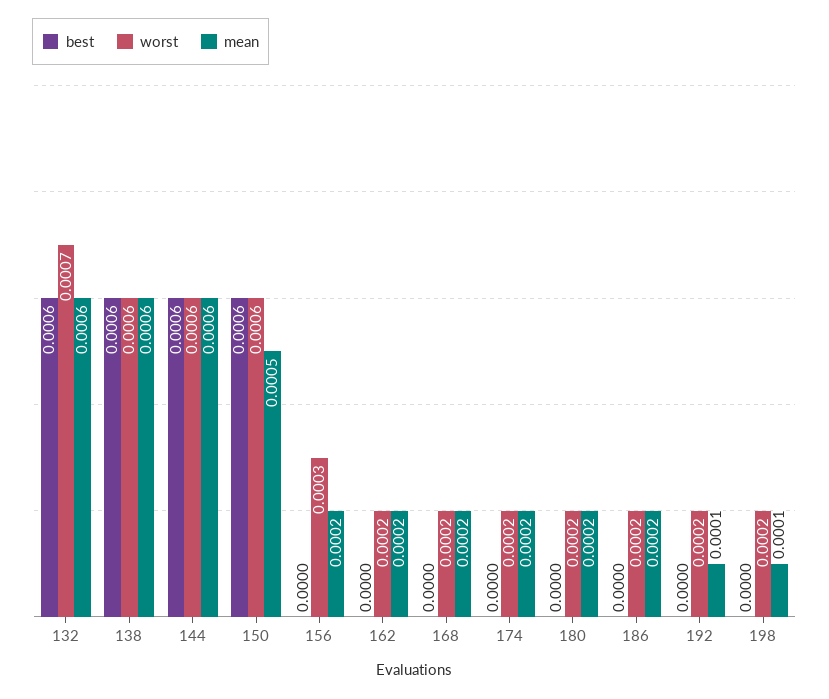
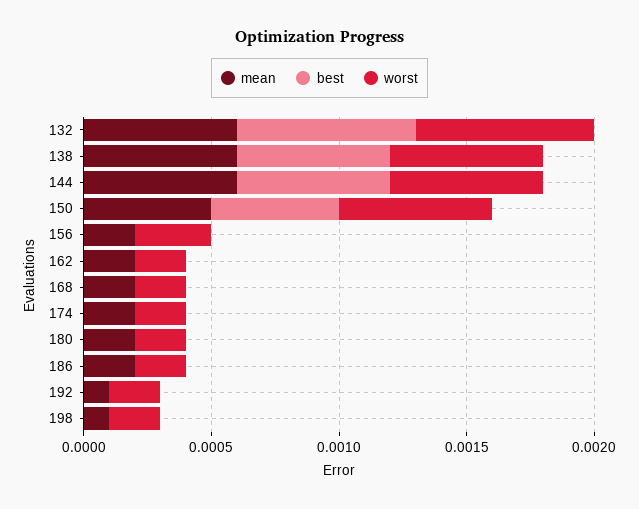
best, 132: 0.0006 -> 0.0007
best, 150: 0.0006 -> 0.0005

